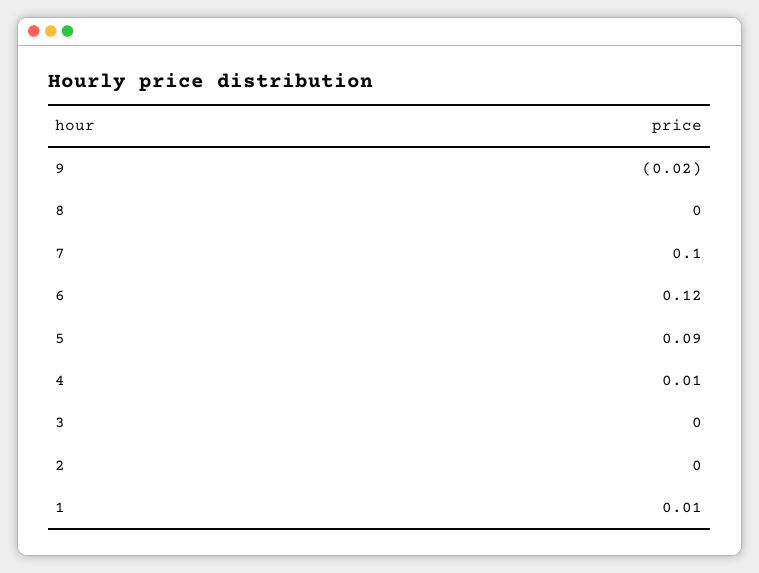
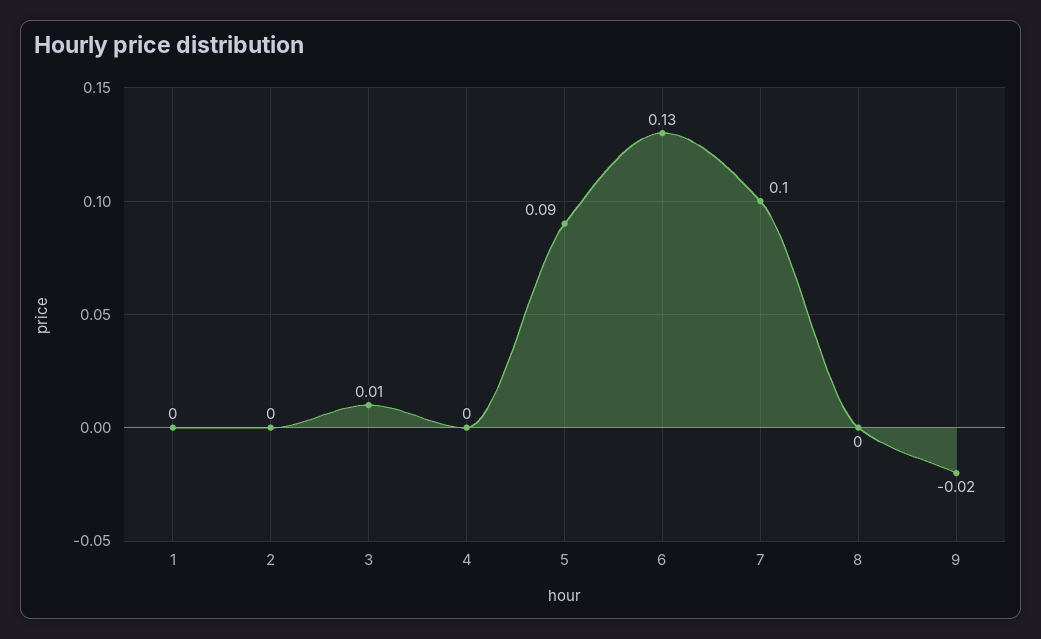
6: 0.12 -> 0.13
4: 0.01 -> 0
3: 0 -> 0.01
1: 0.01 -> 0

